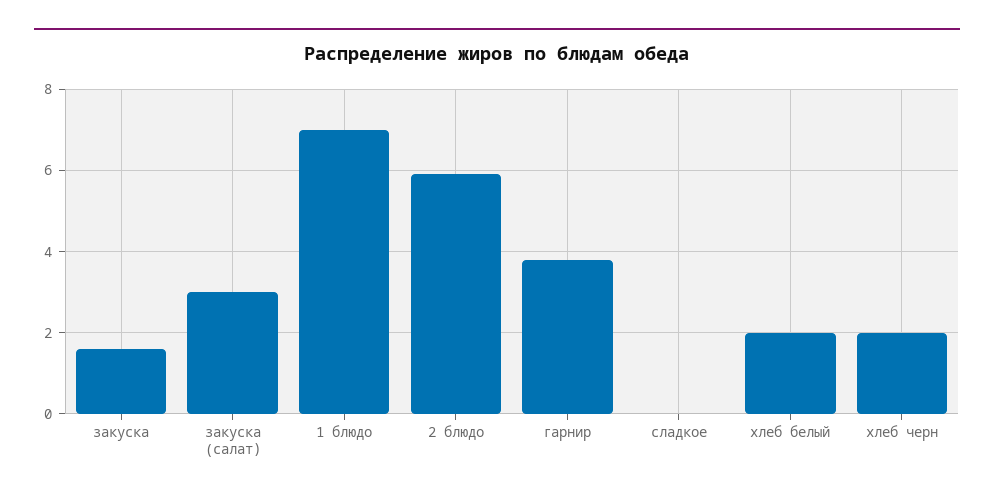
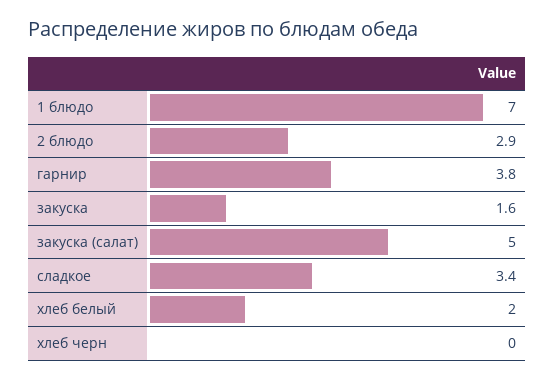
закуска (салат): 3 -> 5
2 блюдо: 6 -> 2.9
сладкое: 0 -> 3.4
хлеб черн: 2 -> 0

